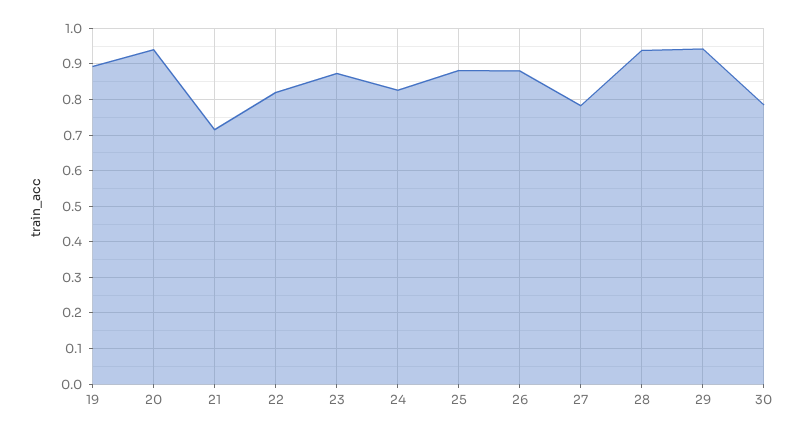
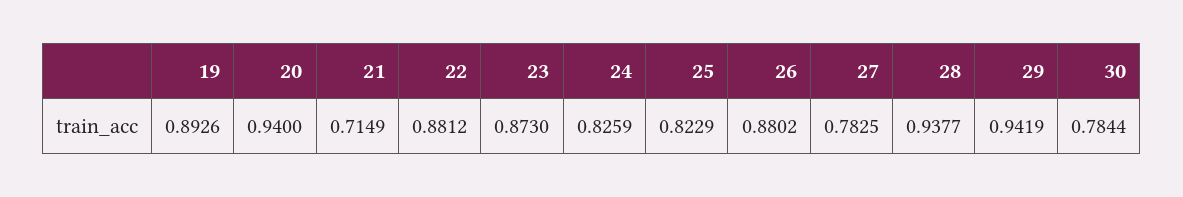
22: 0.82 -> 0.8812
25: 0.88 -> 0.8229

